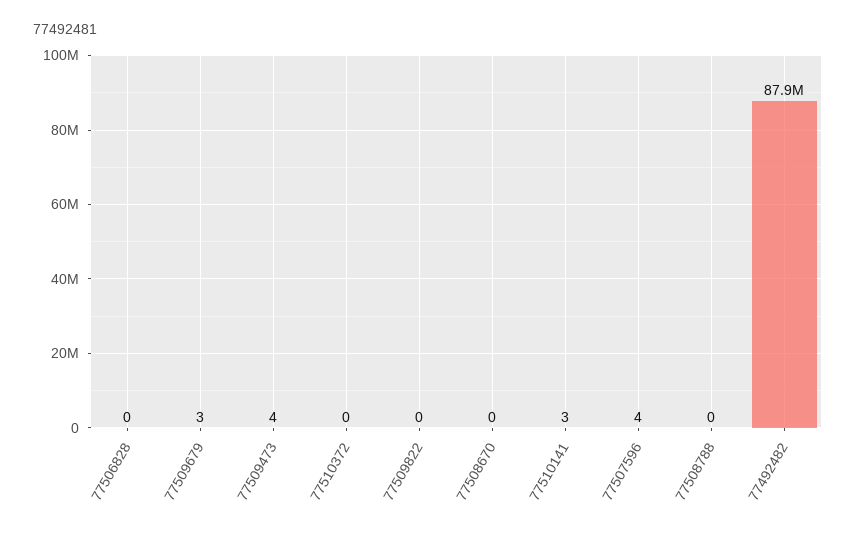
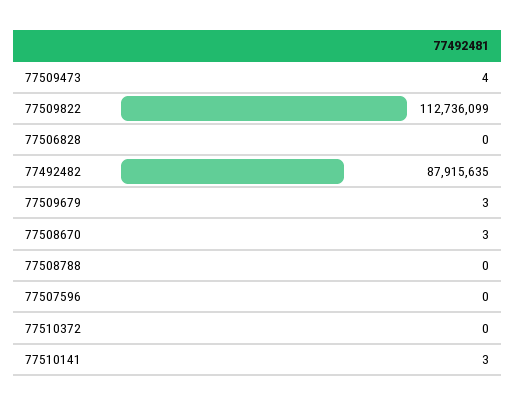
77509822: 0 -> 112736099
77508670: 0 -> 3
77507596: 4 -> 0

